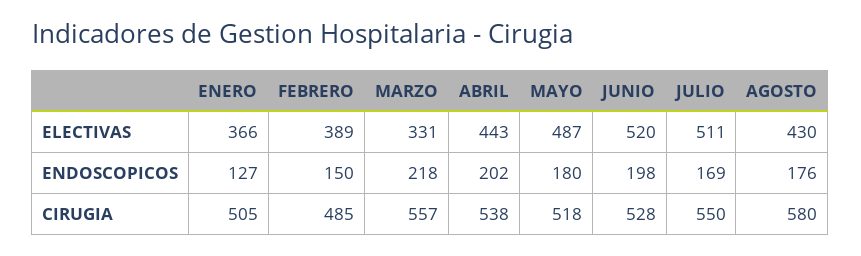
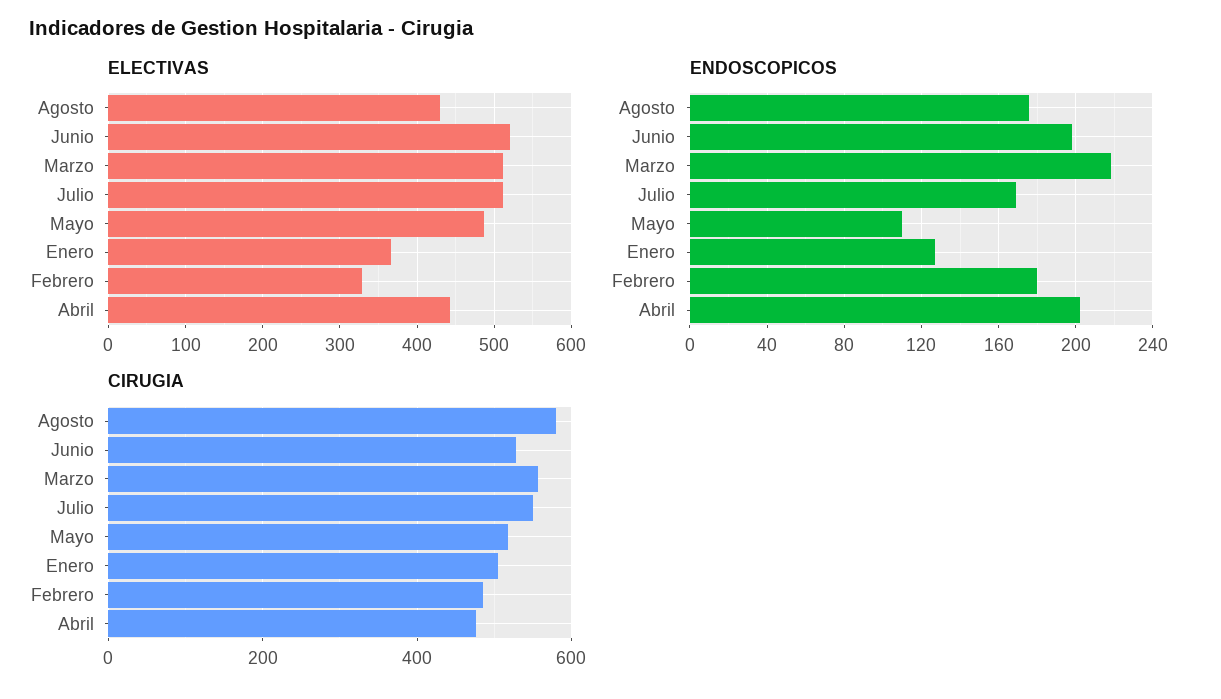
ELECTIVAS, FEBRERO: 389 -> 330
ELECTIVAS, MARZO: 331 -> 510
ENDOSCOPICOS, FEBRERO: 150 -> 180
ENDOSCOPICOS, MAYO: 180 -> 110
CIRUGIA, ABRIL: 538 -> 480

